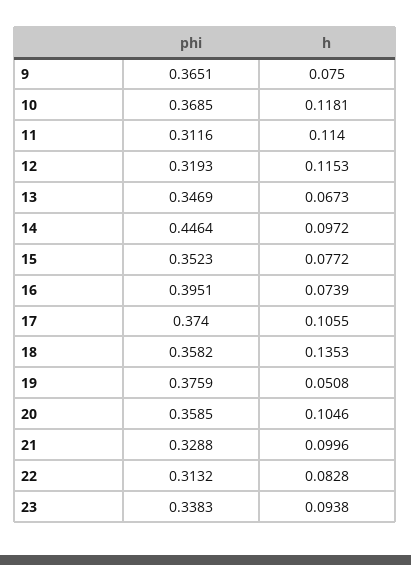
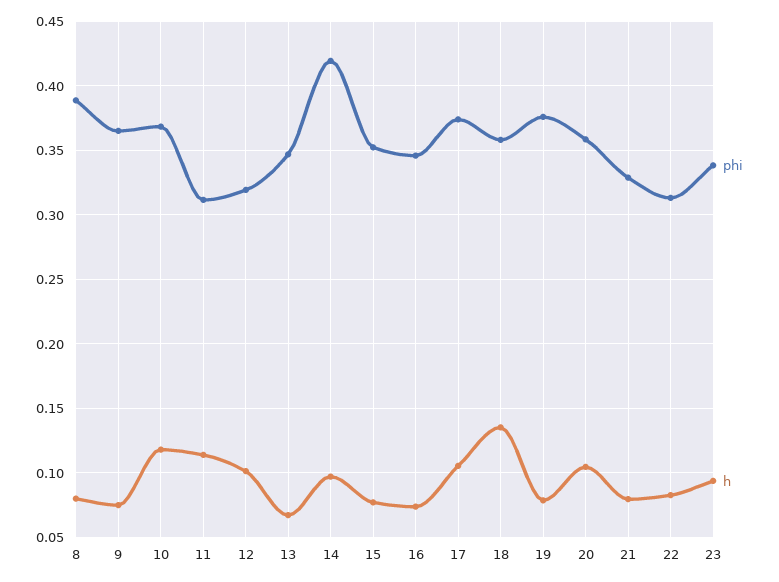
h, 12: 0.1153 -> 0.1
phi, 14: 0.4464 -> 0.42
phi, 16: 0.3951 -> 0.345
h, 19: 0.0508 -> 0.08
h, 21: 0.0996 -> 0.08
phi, 8: none -> 0.39
h, 8: none -> 0.08

